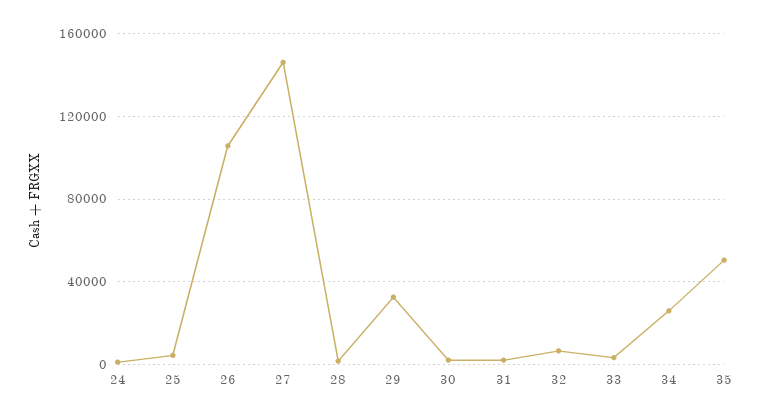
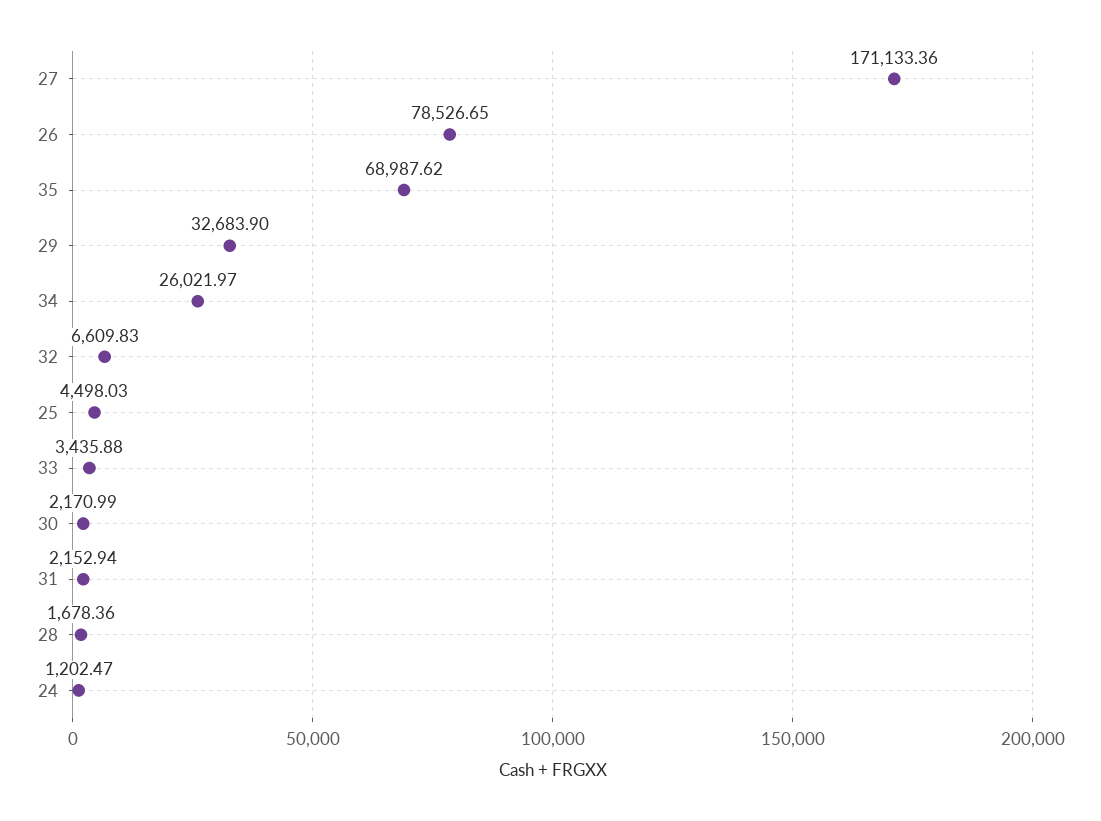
26: 105000 -> 78526.65
27: 145000 -> 171133.36
35: 50000 -> 68987.62

